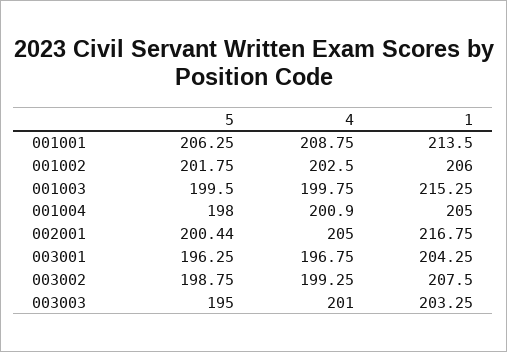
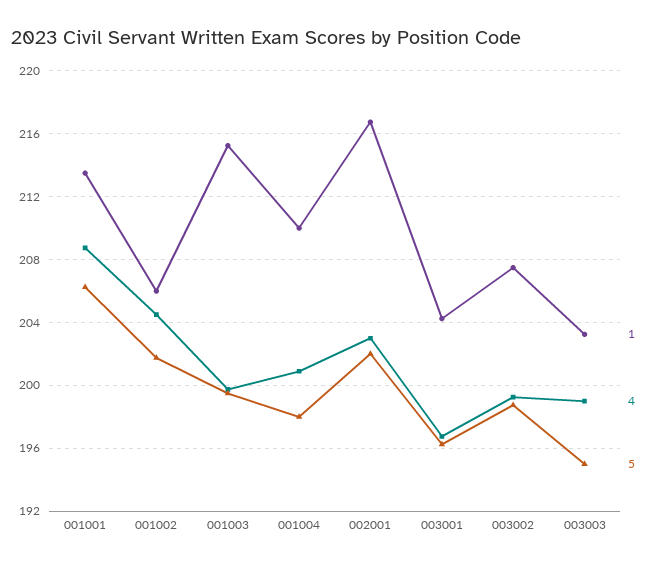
4, 001002: 202.5 -> 204.5
1, 001004: 205 -> 210
5, 002001: 200.44 -> 202
4, 002001: 205 -> 203
4, 003003: 201 -> 199

